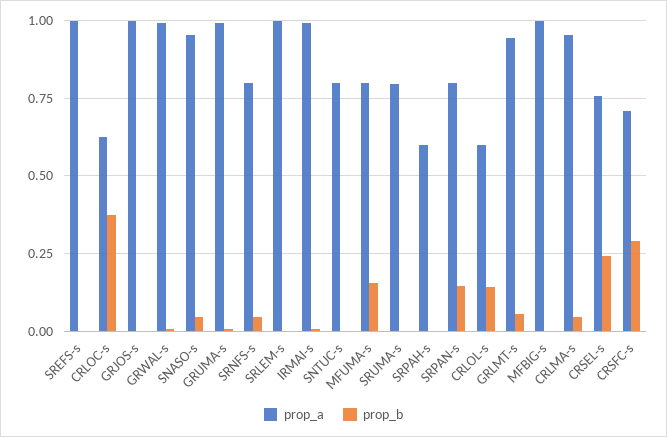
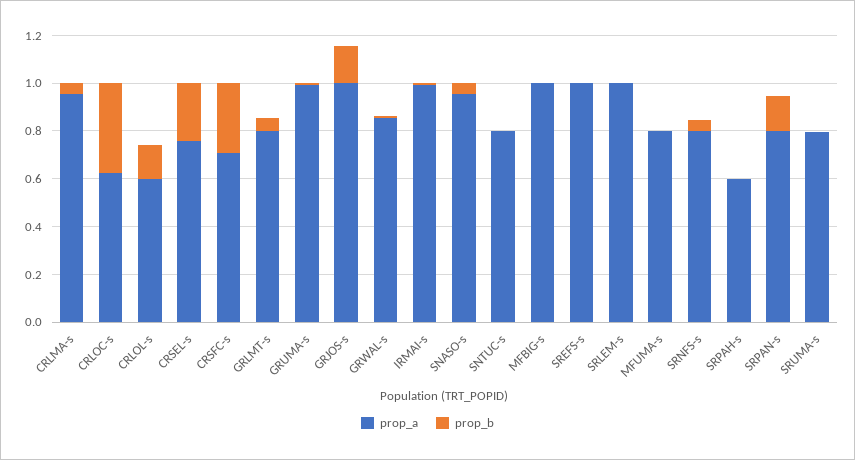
prop_b, GRJOS-s: 0 -> 0.15
prop_a, GRWAL-s: 1 -> 0.85
prop_b, MFUMA-s: 0.15 -> 0
prop_a, GRLMT-s: 0.95 -> 0.8

